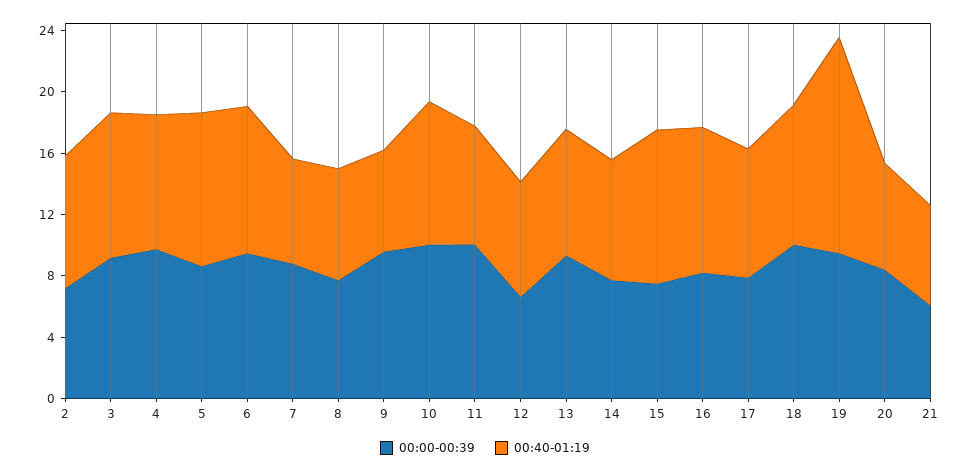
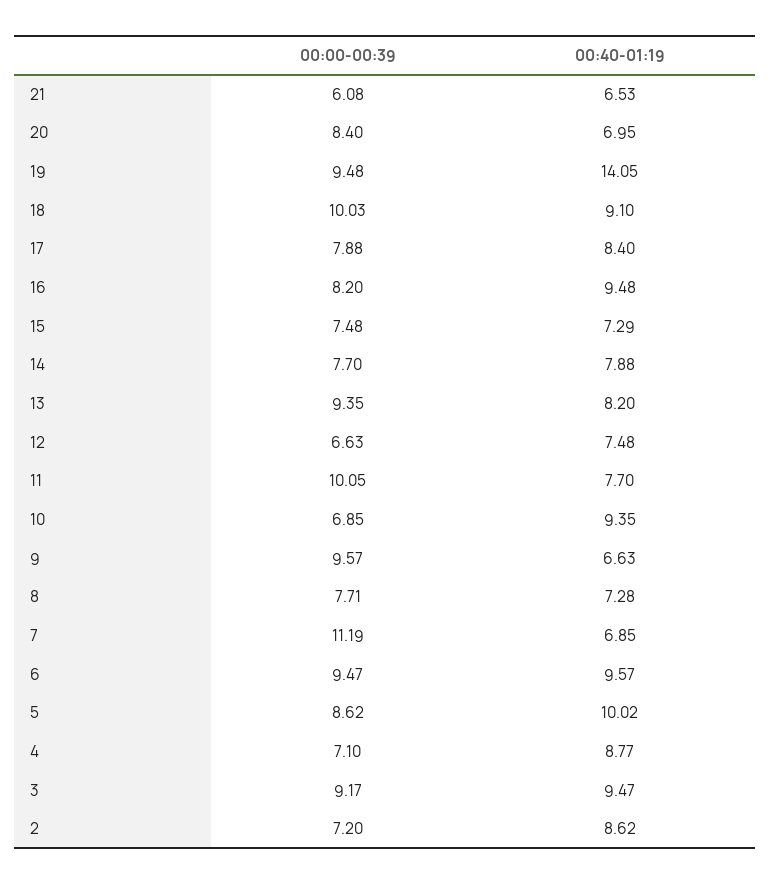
00:00-00:39, 4: 10 -> 7.1
00:00-00:39, 7: 9 -> 11.19
00:00-00:39, 10: 10 -> 6.85
00:40-01:19, 15: 10 -> 7.29

